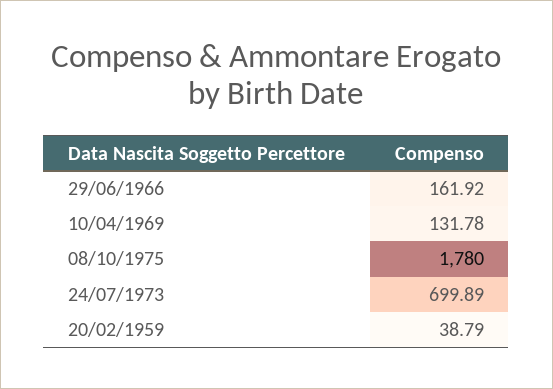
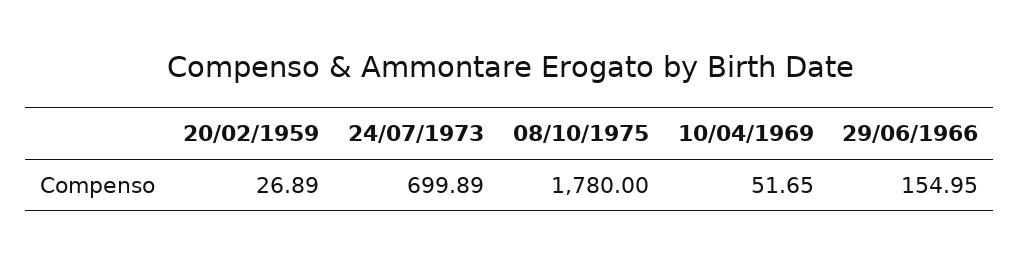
29/06/1966: 161.92 -> 154.95
10/04/1969: 131.78 -> 51.65
20/02/1959: 38.79 -> 26.89

